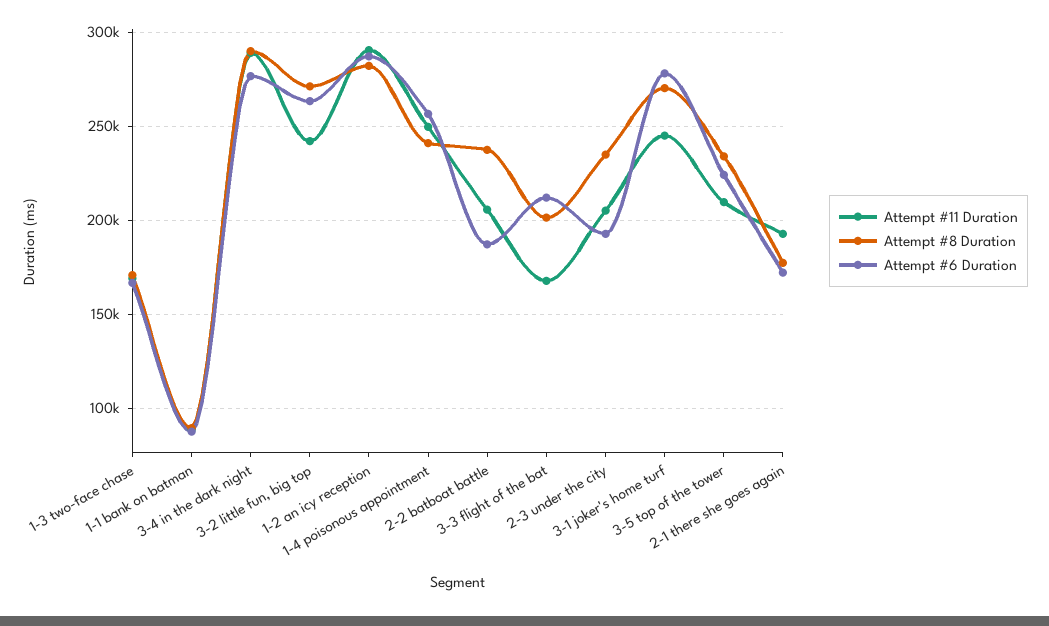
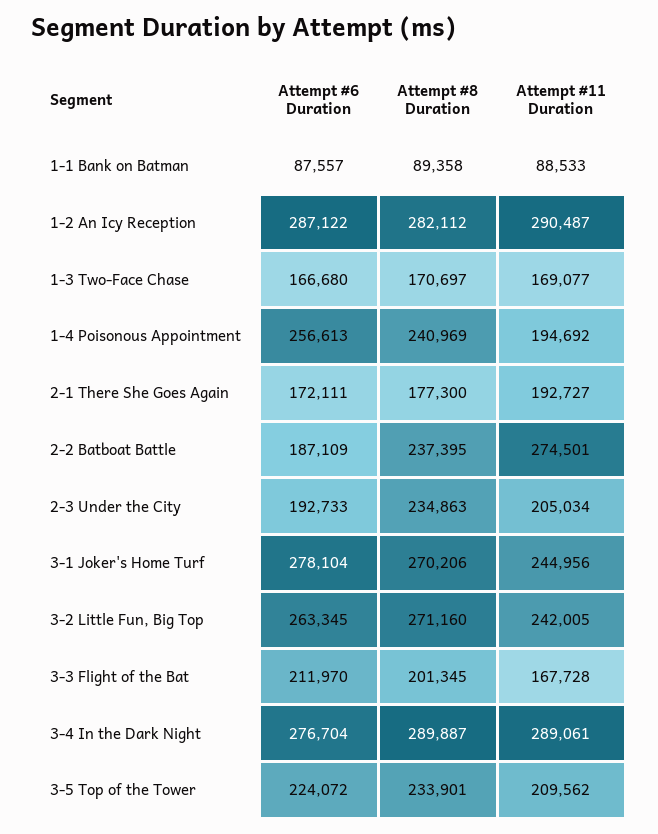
Attempt #11 Duration, 1-4 poisonous appointment: 250000 -> 194692
Attempt #11 Duration, 2-2 batboat battle: 205000 -> 274501

